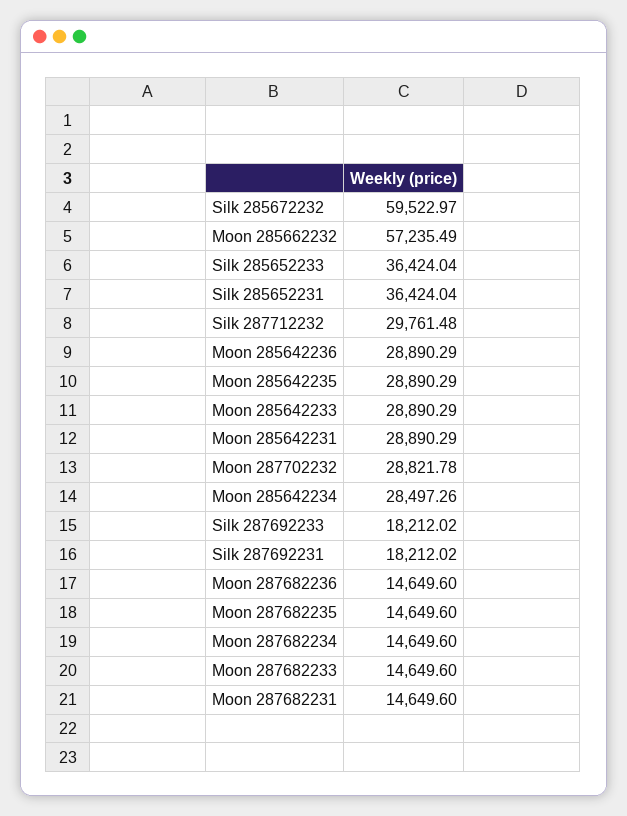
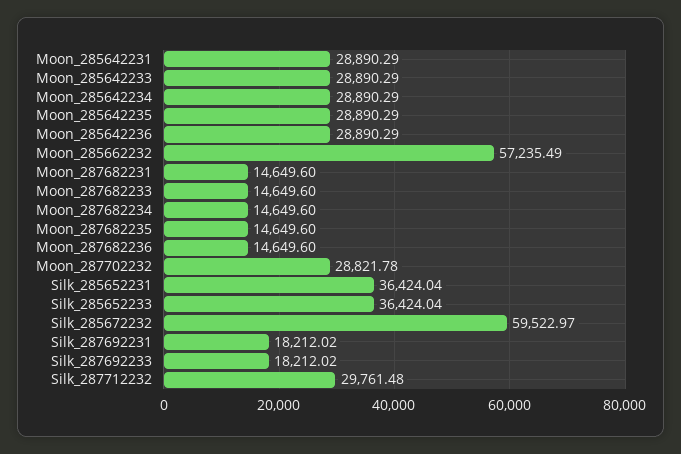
Moon 285642234: 28497.26 -> 28890.29

